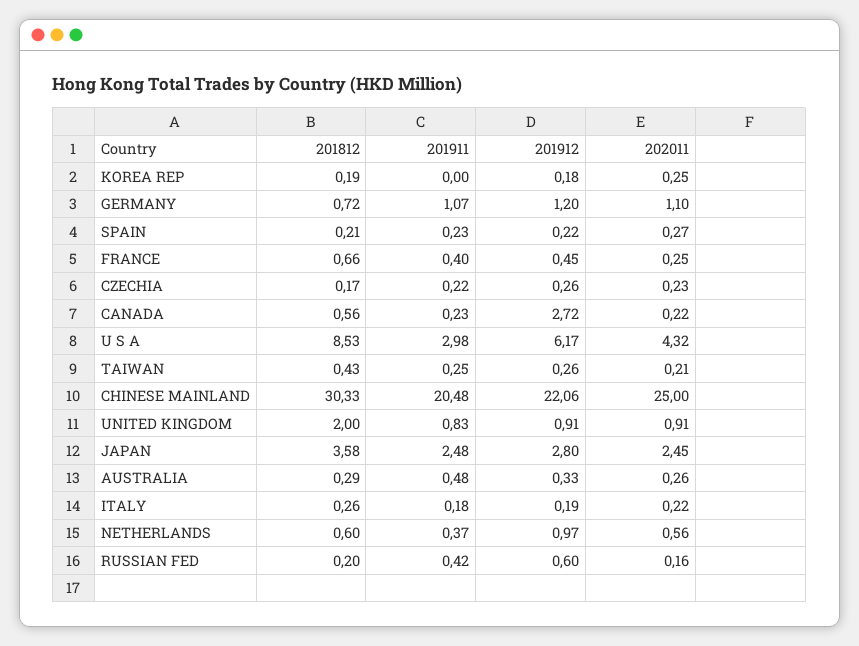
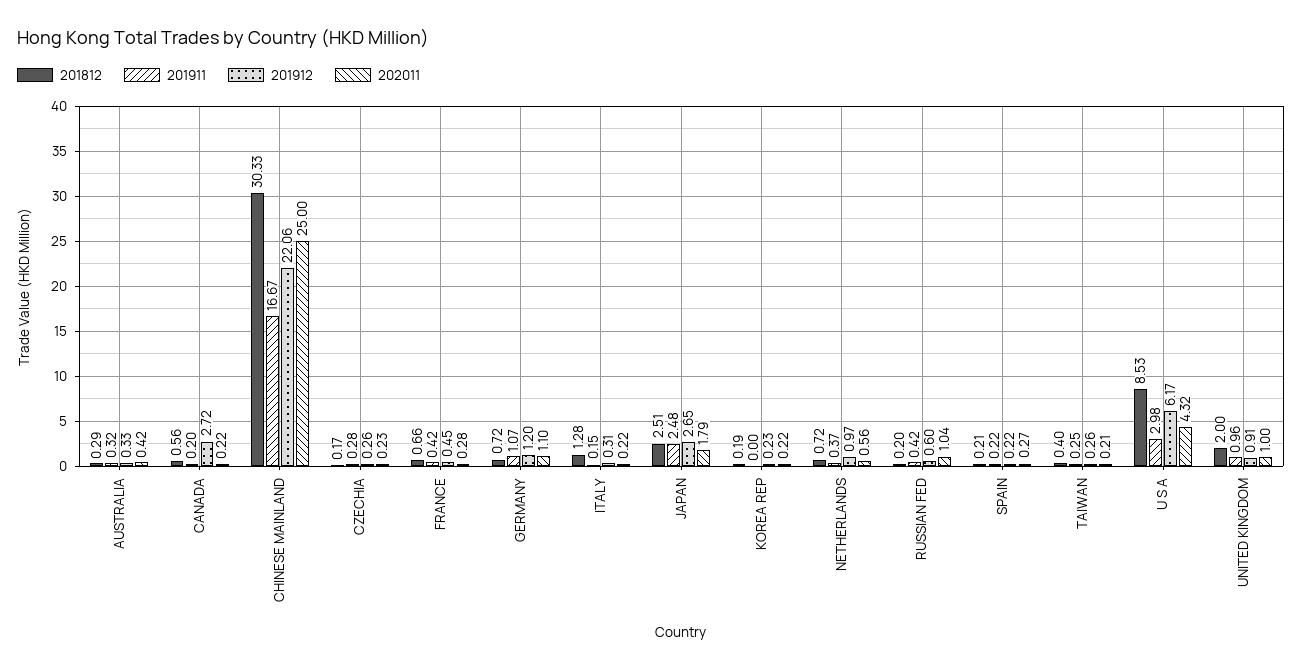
201912, KOREA REP: 0.18 -> 0.23
202011, KOREA REP: 0.25 -> 0.22
201911, SPAIN: 0.23 -> 0.22
201911, FRANCE: 0.4 -> 0.42
202011, FRANCE: 0.25 -> 0.28
201911, CZECHIA: 0.22 -> 0.28
201911, CANADA: 0.23 -> 0.2
201812, TAIWAN: 0.43 -> 0.4
201911, CHINESE MAINLAND: 20.48 -> 16.67
201911, UNITED KINGDOM: 0.83 -> 0.96
202011, UNITED KINGDOM: 0.91 -> 1
201812, JAPAN: 3.58 -> 2.51
201912, JAPAN: 2.8 -> 2.65
202011, JAPAN: 2.45 -> 1.79
201911, AUSTRALIA: 0.48 -> 0.32
202011, AUSTRALIA: 0.26 -> 0.42
201812, ITALY: 0.26 -> 1.28
201911, ITALY: 0.18 -> 0.15
201912, ITALY: 0.19 -> 0.31
201812, NETHERLANDS: 0.6 -> 0.72
202011, RUSSIAN FED: 0.16 -> 1.04

